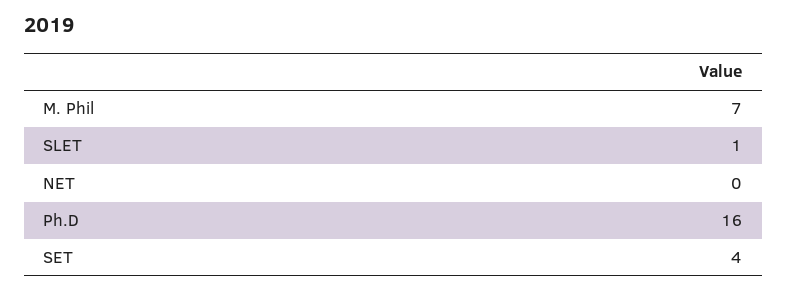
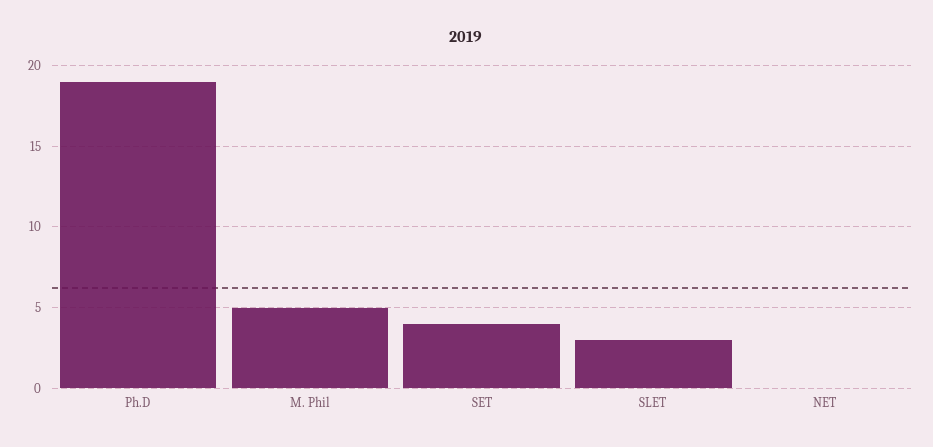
M. Phil: 7 -> 5
SLET: 1 -> 3
Ph.D: 16 -> 19

